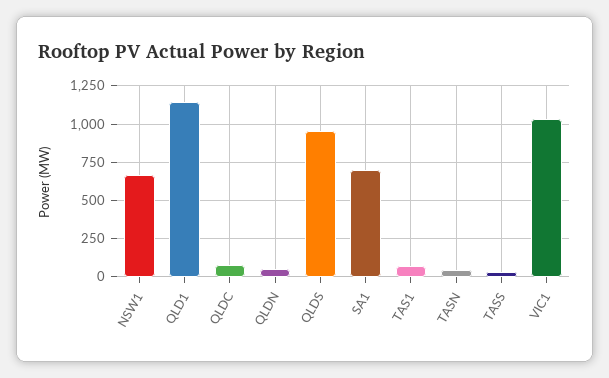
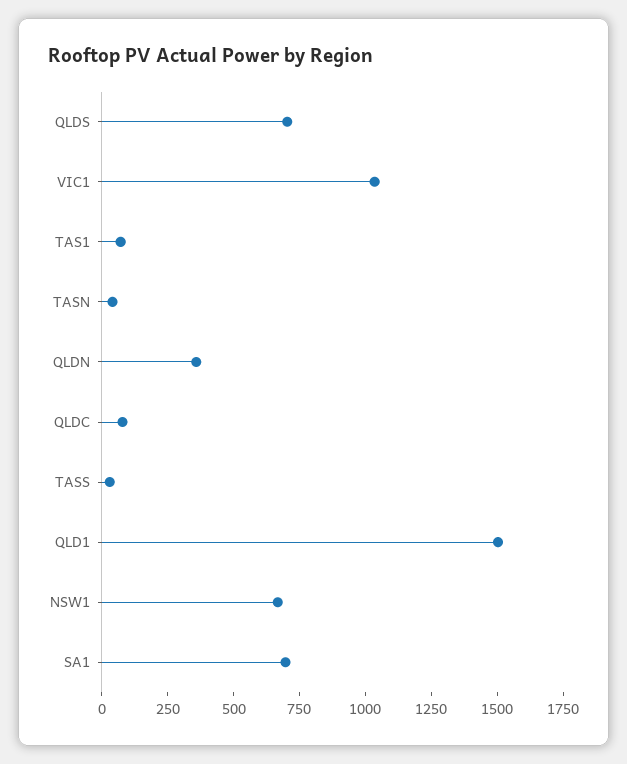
QLD1: 1150 -> 1500
QLDN: 50 -> 350
QLDS: 950 -> 700

